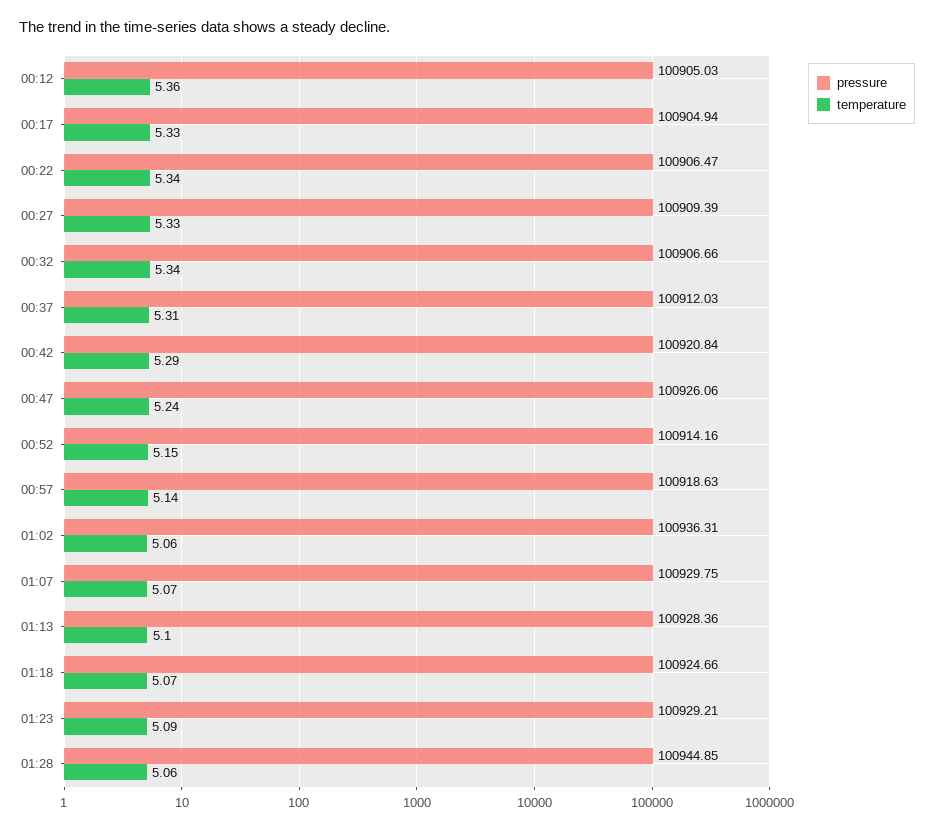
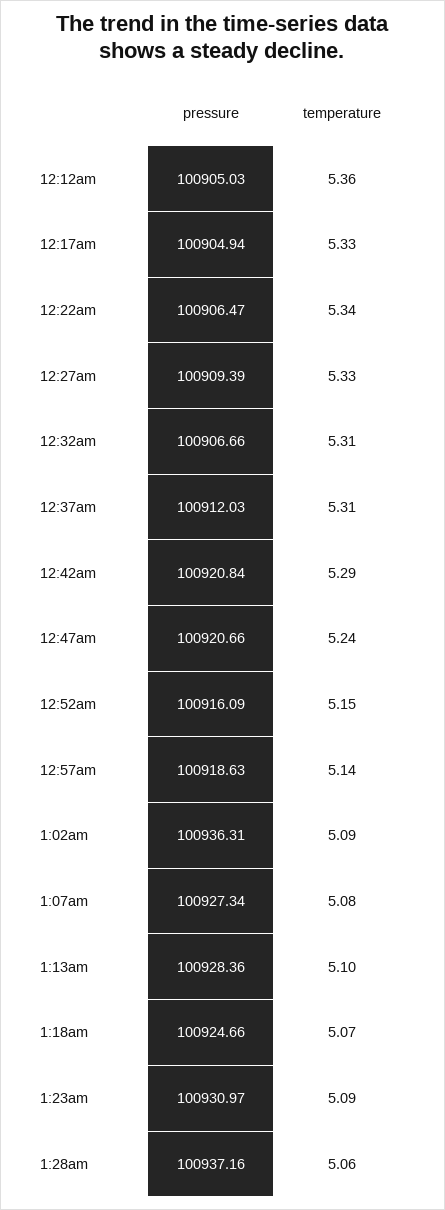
temperature, 00:32: 5.34 -> 5.31
pressure, 00:47: 100926.06 -> 100920.66
pressure, 00:52: 100914.16 -> 100916.09
temperature, 01:02: 5.06 -> 5.09
pressure, 01:07: 100929.75 -> 100927.34
temperature, 01:07: 5.07 -> 5.08
pressure, 01:23: 100929.21 -> 100930.97
pressure, 01:28: 100944.85 -> 100937.16

